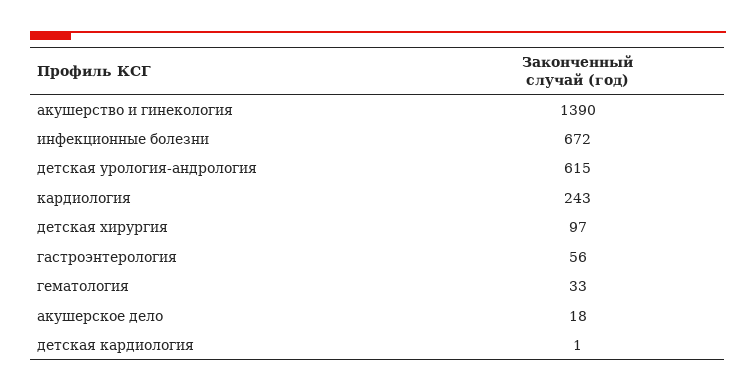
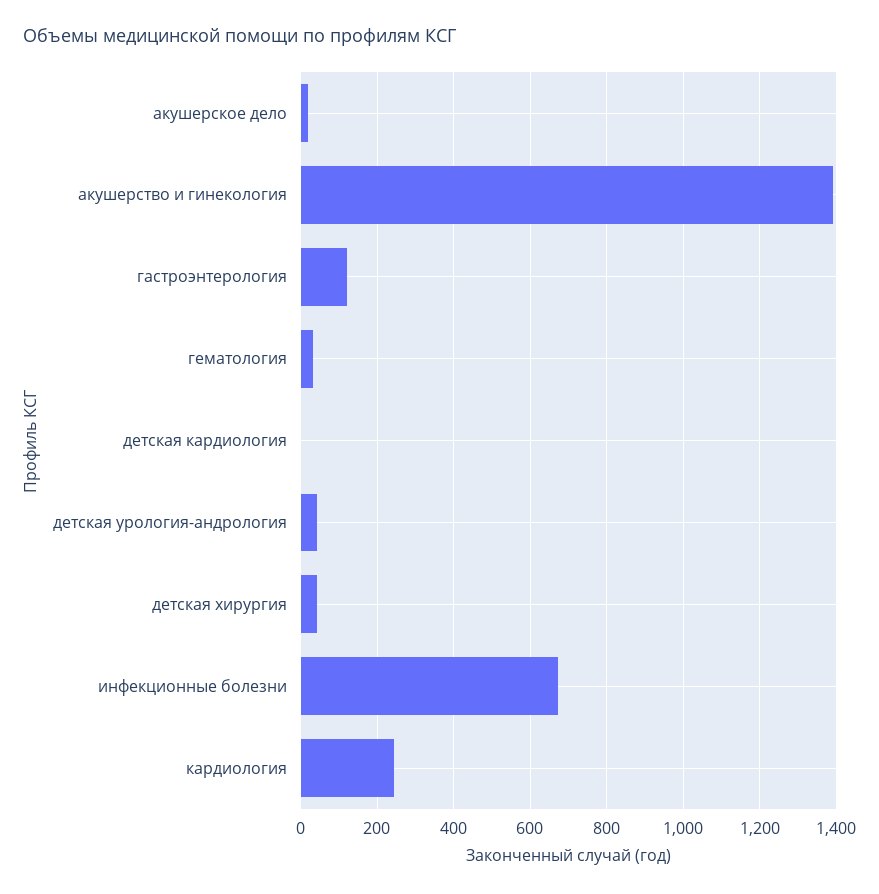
детская урология-андрология: 615 -> 40
детская хирургия: 97 -> 40
гастроэнтерология: 56 -> 120

